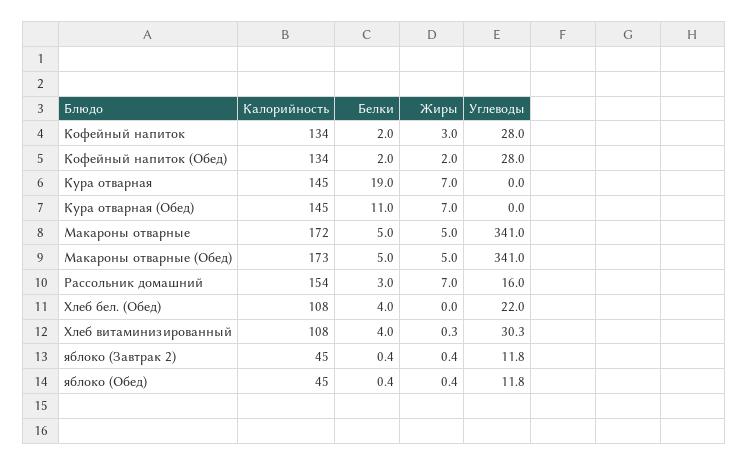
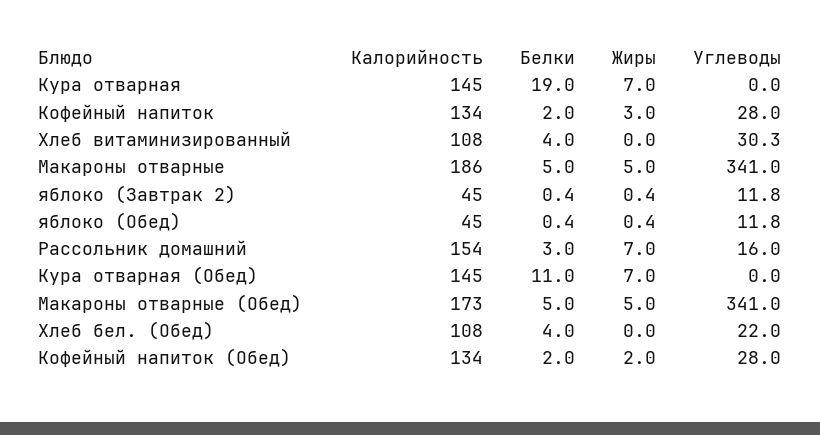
Калорийность, Макароны отварные: 172 -> 186
Жиры, Хлеб витаминизированный: 0.3 -> 0

